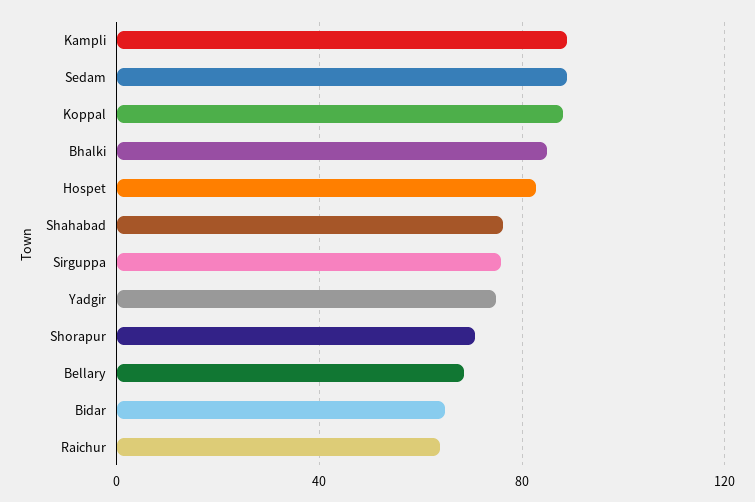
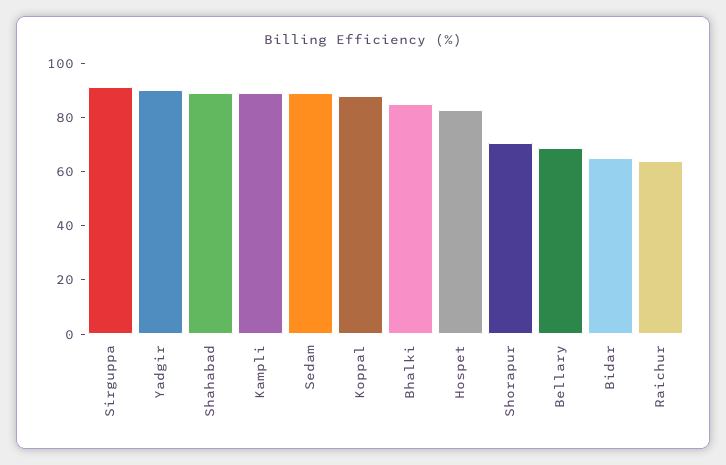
Shahabad: 75 -> 90
Sirguppa: 75 -> 90
Yadgir: 75 -> 90

